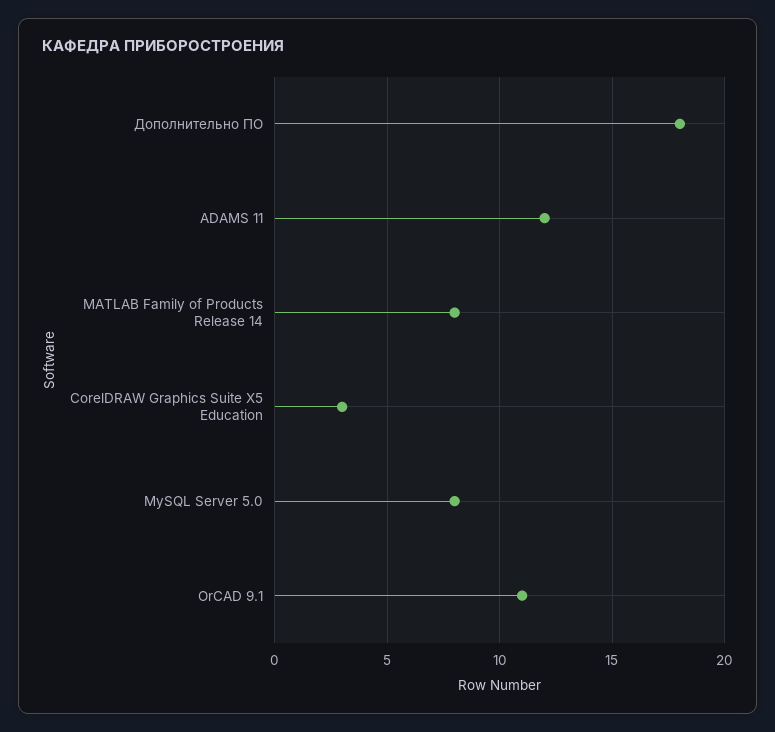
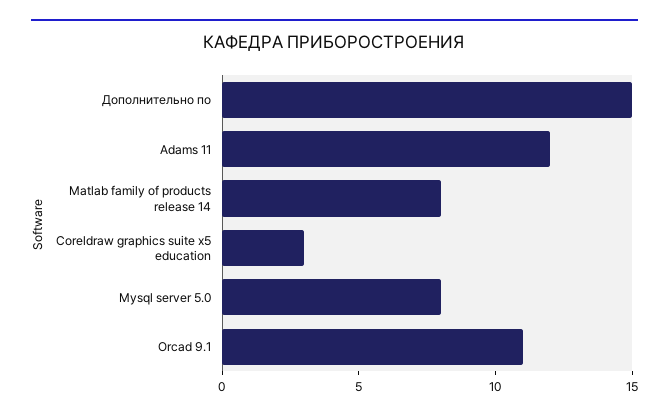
Дополнительно ПО: 18 -> 15

